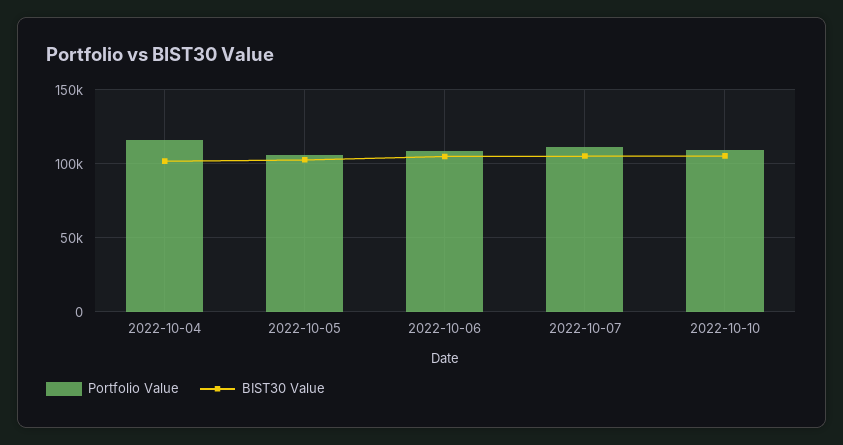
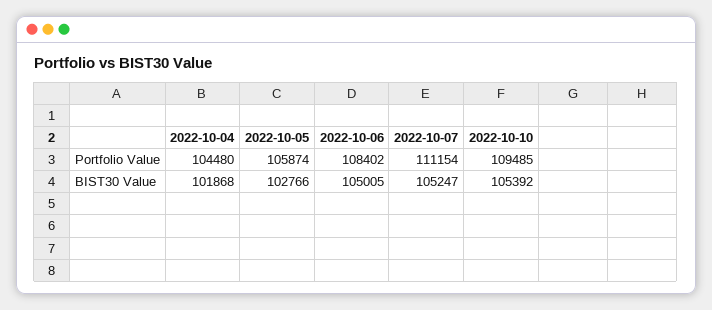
Portfolio Value, 2022-10-04: 115000 -> 104480

